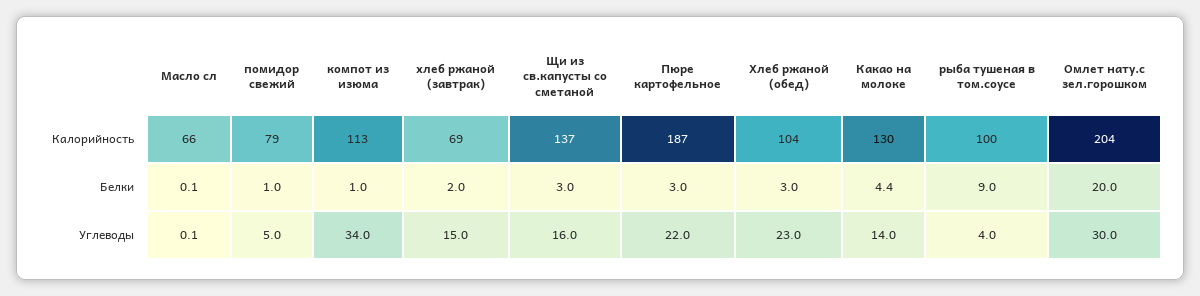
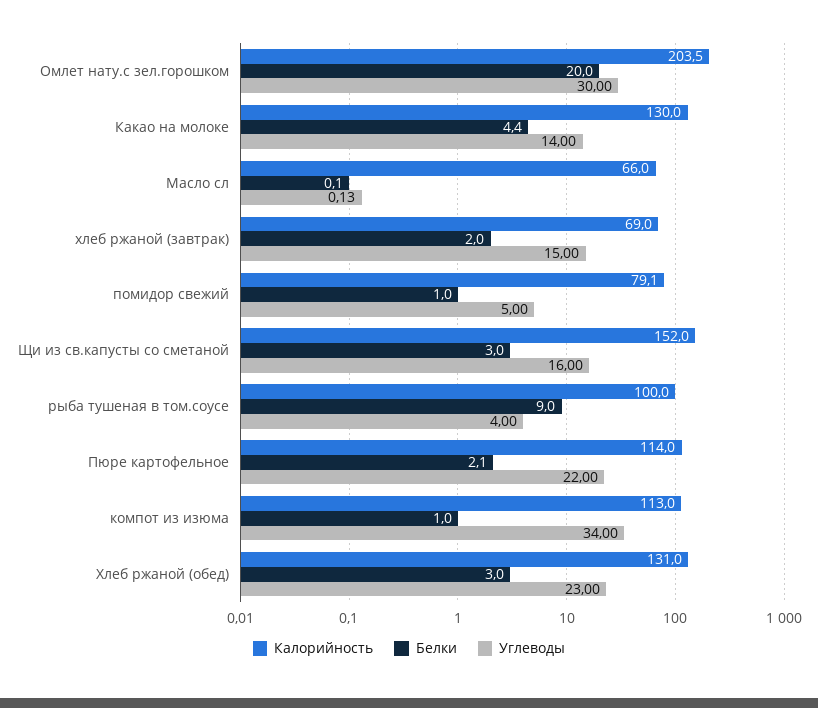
Калорийность, Щи из св.капусты со сметаной: 137 -> 152
Калорийность, Пюре картофельное: 187 -> 114
Калорийность, Хлеб ржаной (обед): 104 -> 131
Белки, Пюре картофельное: 3 -> 2.1

